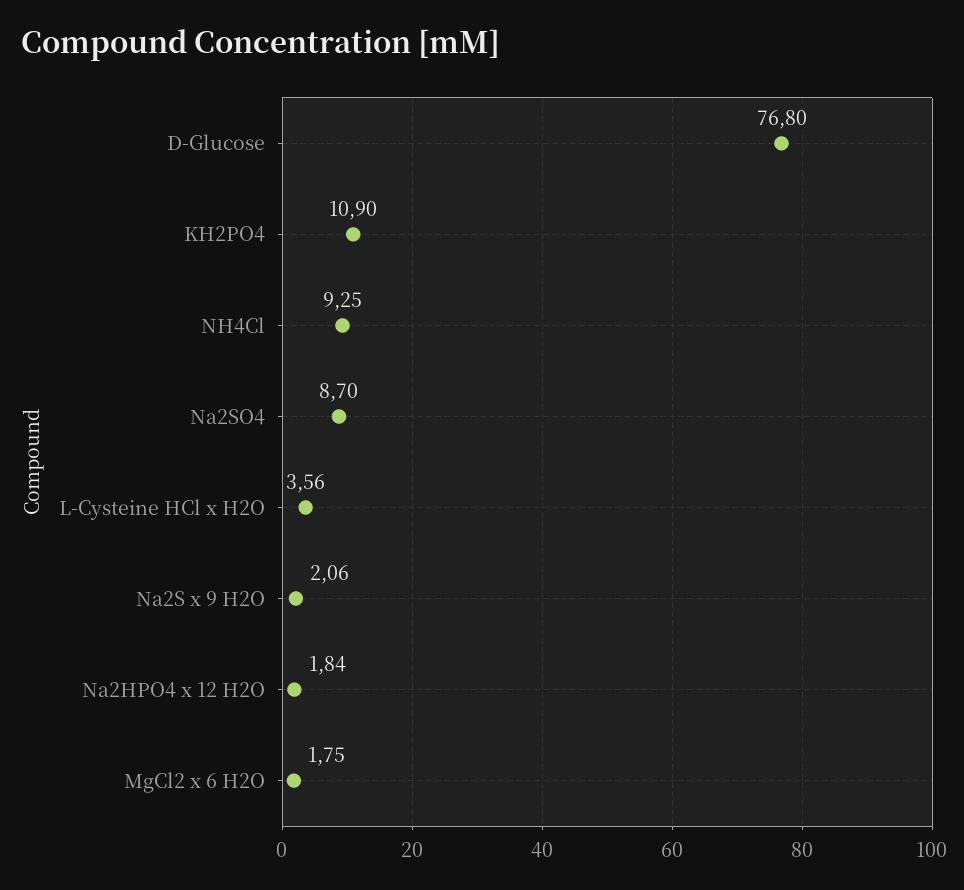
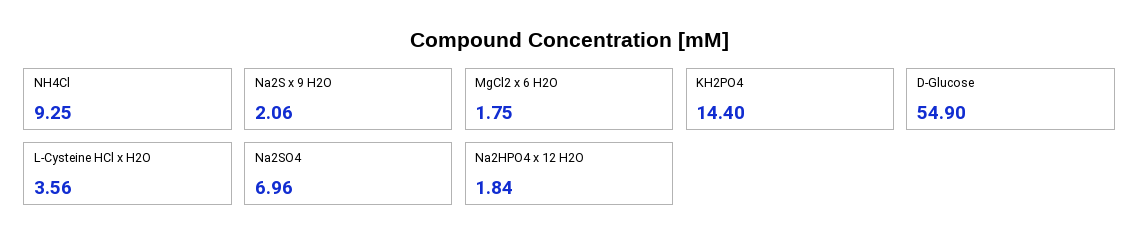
D-Glucose: 76.8 -> 54.9
KH2PO4: 10.9 -> 14.4
Na2SO4: 8.7 -> 6.96

